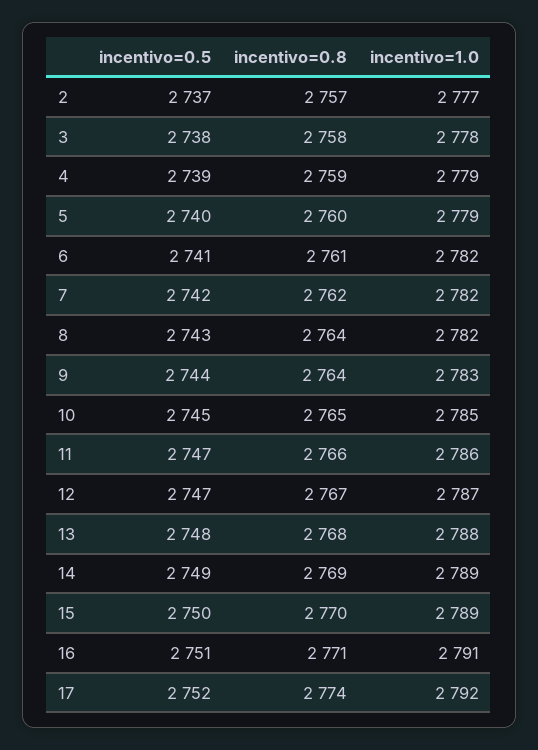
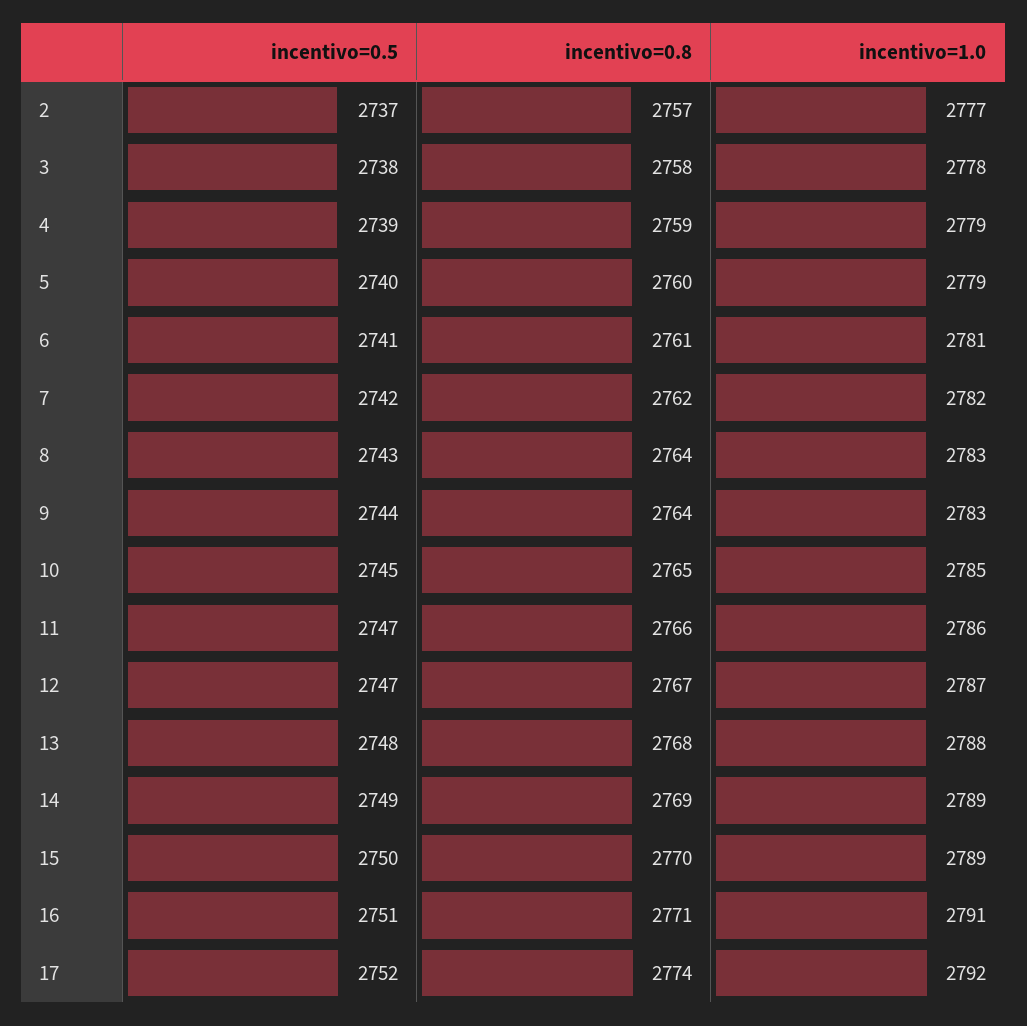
incentivo=1.0, 6: 2782 -> 2781
incentivo=1.0, 8: 2782 -> 2783

